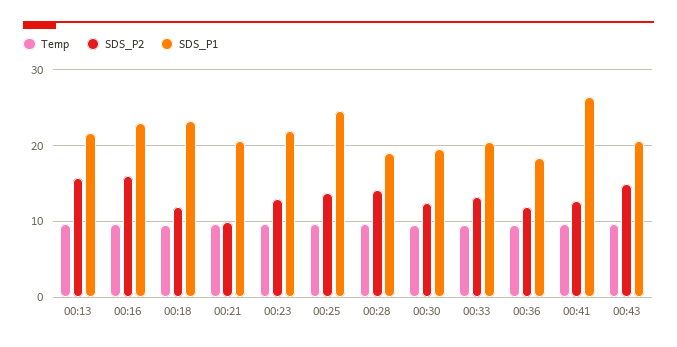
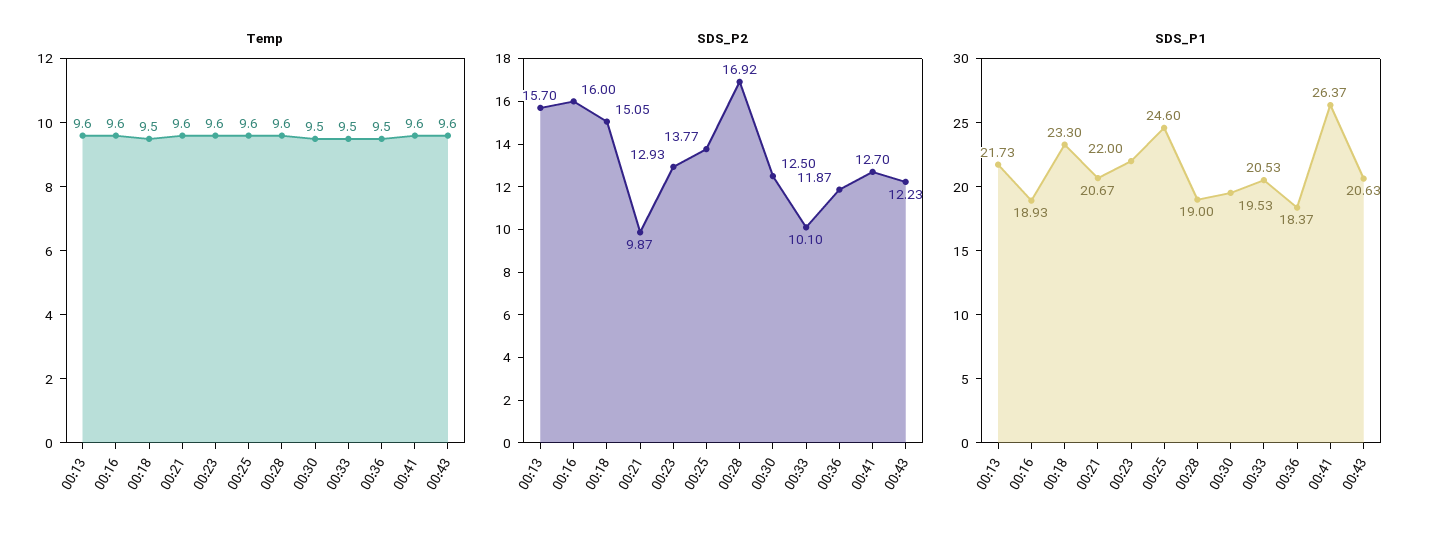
SDS_P1, 00:16: 23 -> 18.93
SDS_P2, 00:18: 12 -> 15.05
SDS_P2, 00:28: 14 -> 16.92
SDS_P2, 00:33: 13 -> 10.1
SDS_P2, 00:43: 15 -> 12.23

